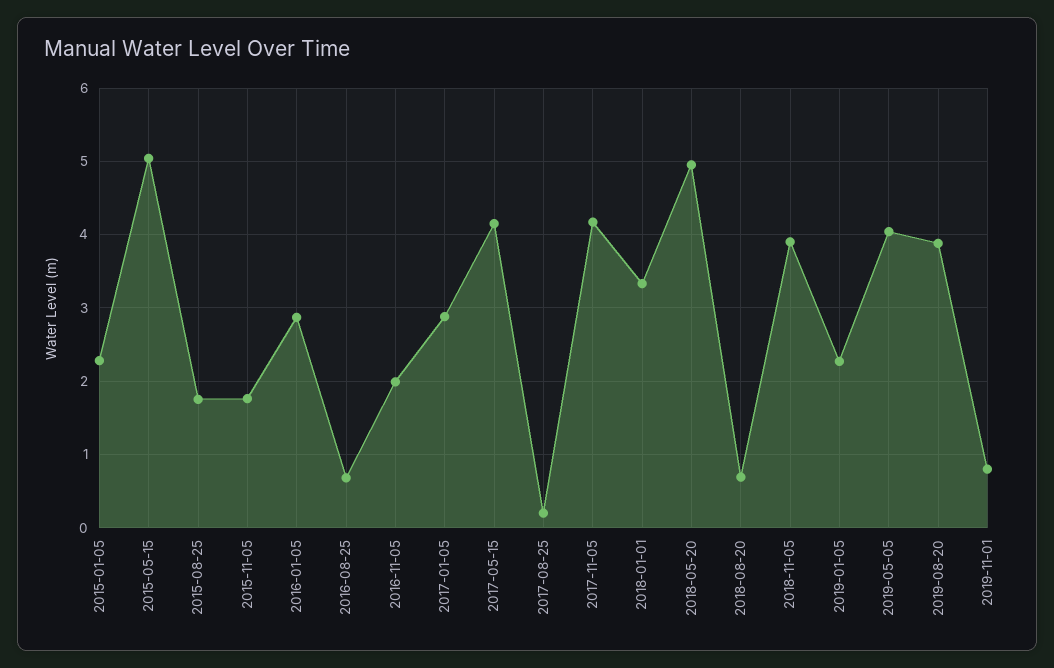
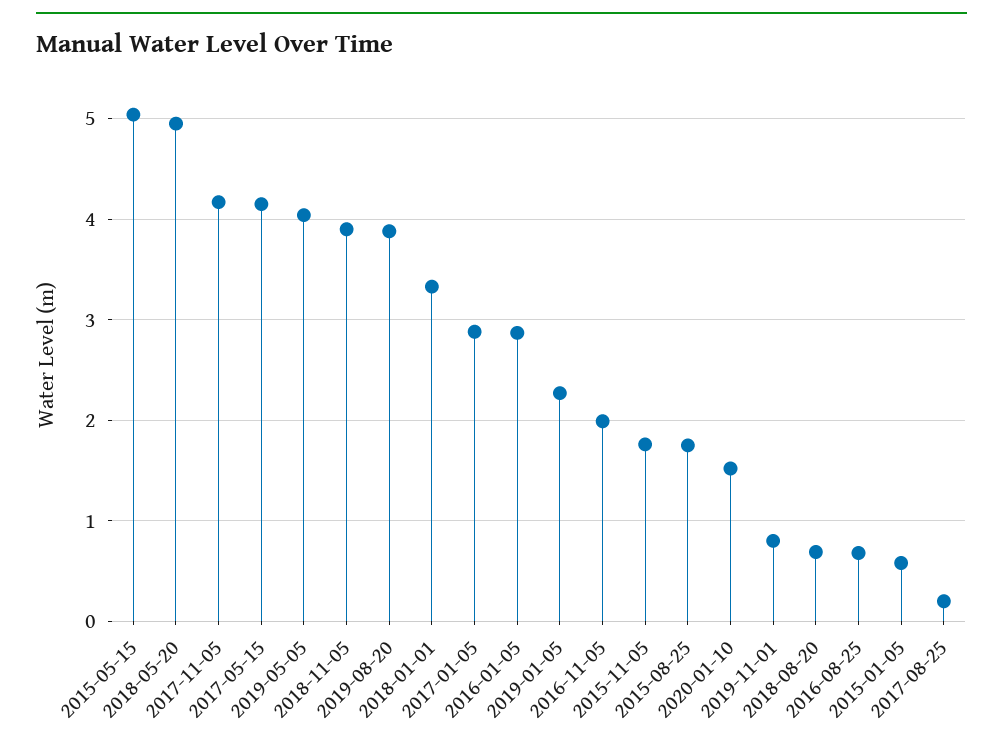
2015-01-05: 2.3 -> 0.6
2020-01-10: none -> 1.5

